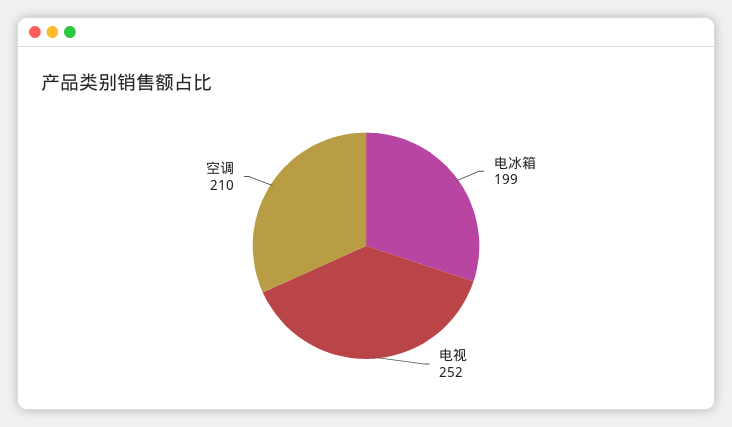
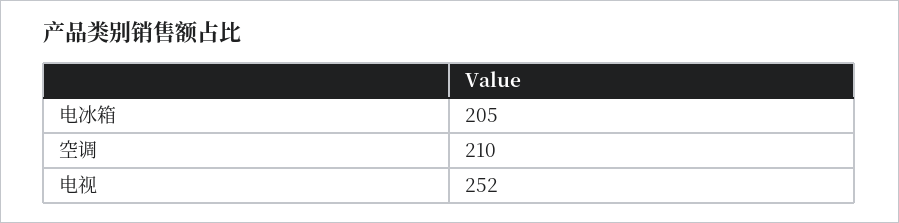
电冰箱: 199 -> 205

